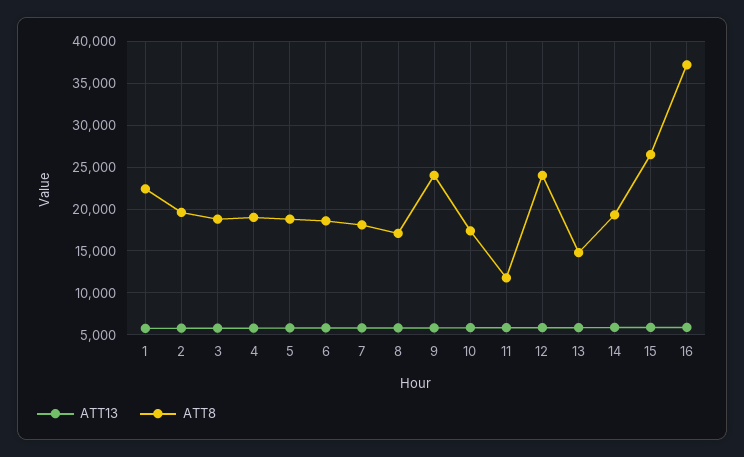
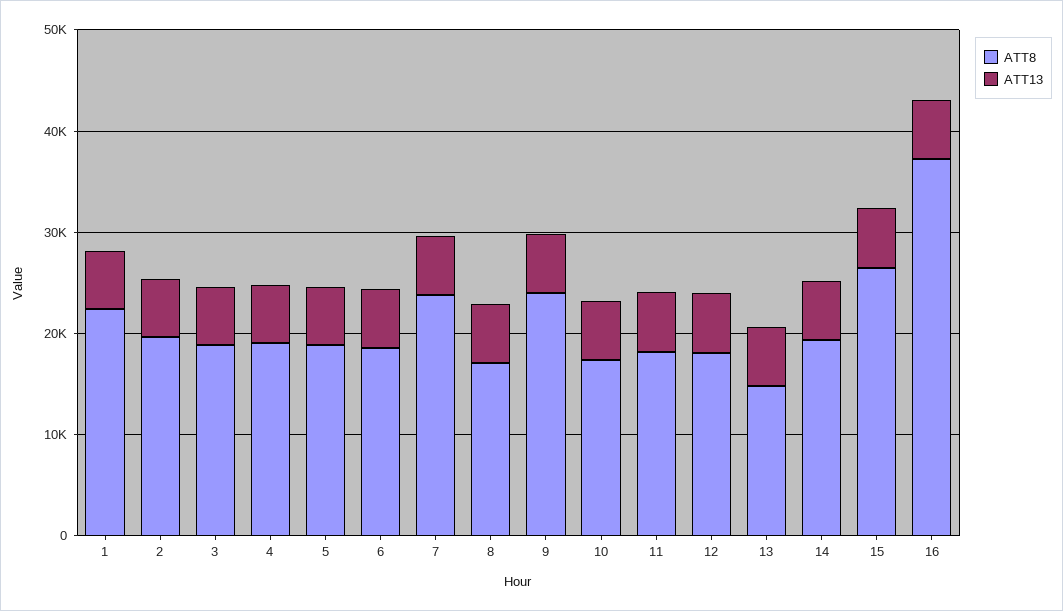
ATT8, 7: 18000 -> 24000
ATT8, 11: 12000 -> 18000
ATT8, 12: 24000 -> 18000

